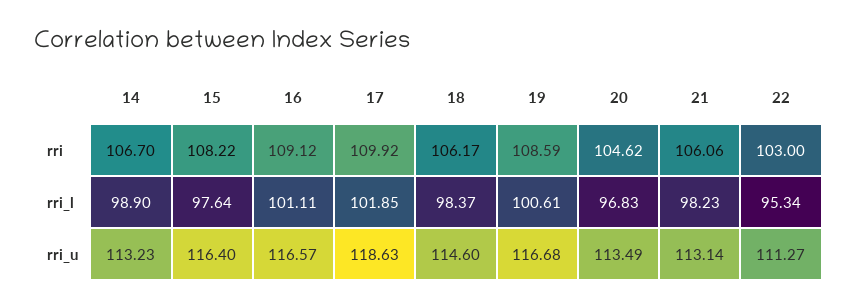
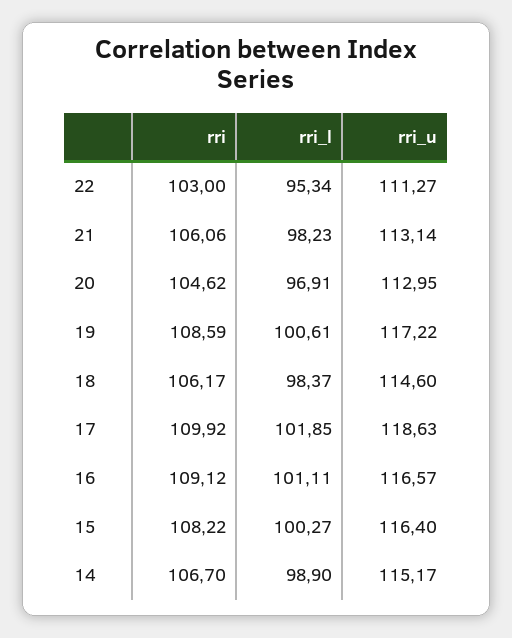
15, rri_l: 97.64 -> 100.27
20, rri_l: 96.83 -> 96.91
14, rri_u: 113.23 -> 115.17
19, rri_u: 116.68 -> 117.22
20, rri_u: 113.49 -> 112.95

